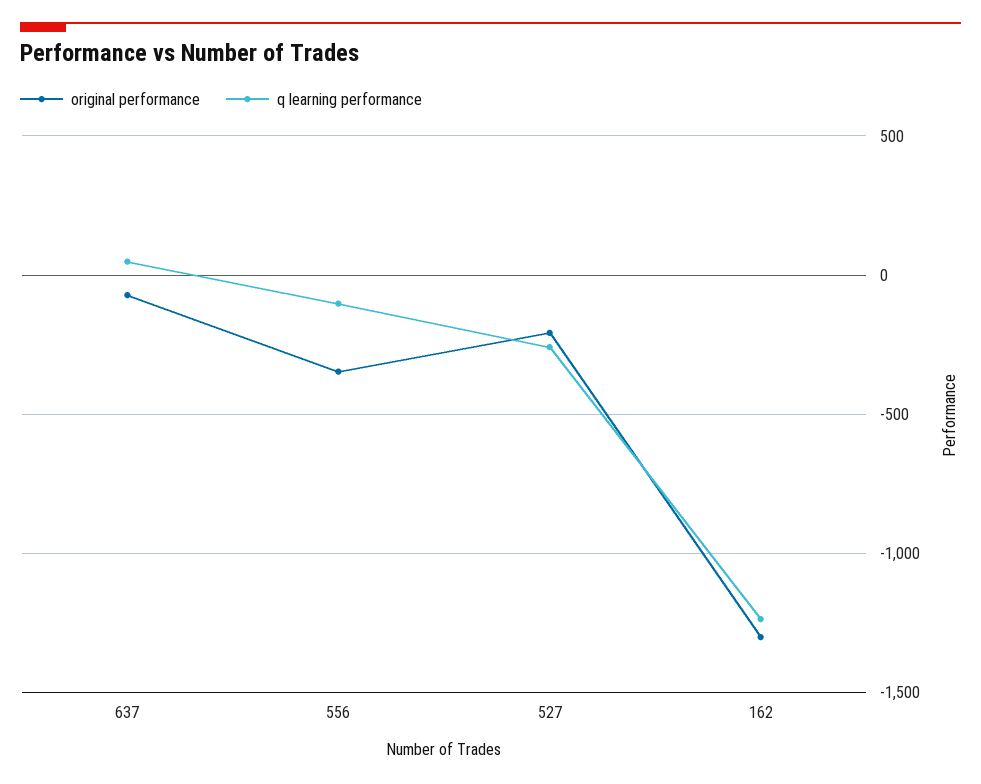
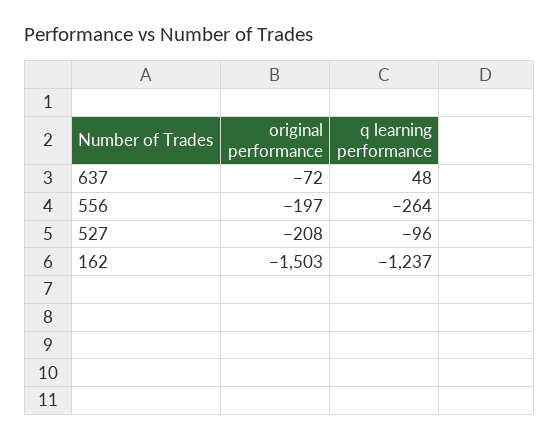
original performance, 556: -350 -> -197
q learning performance, 556: -100 -> -264
q learning performance, 527: -250 -> -96
original performance, 162: -1300 -> -1503

